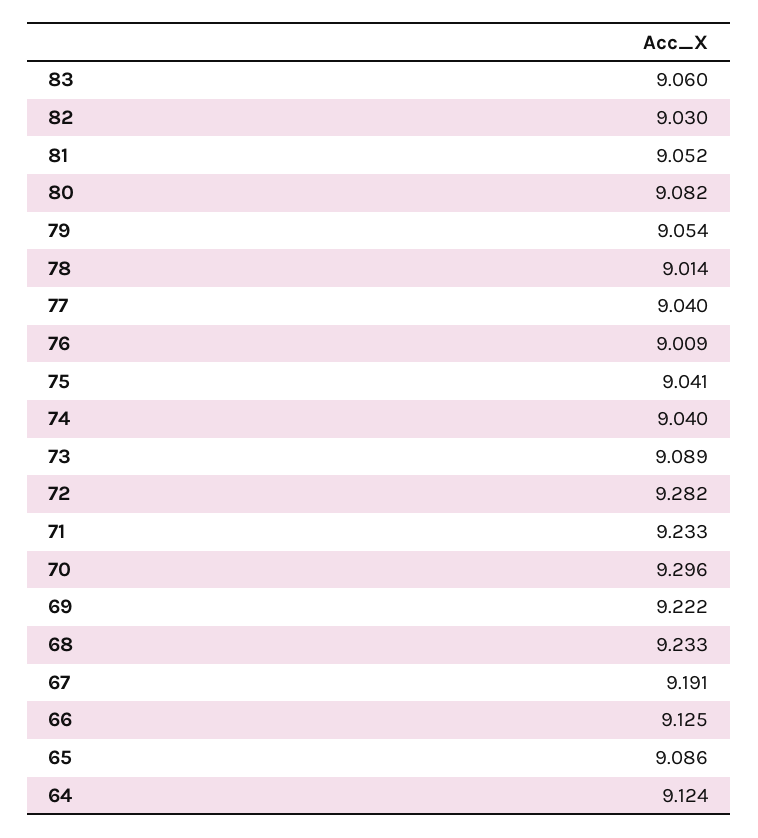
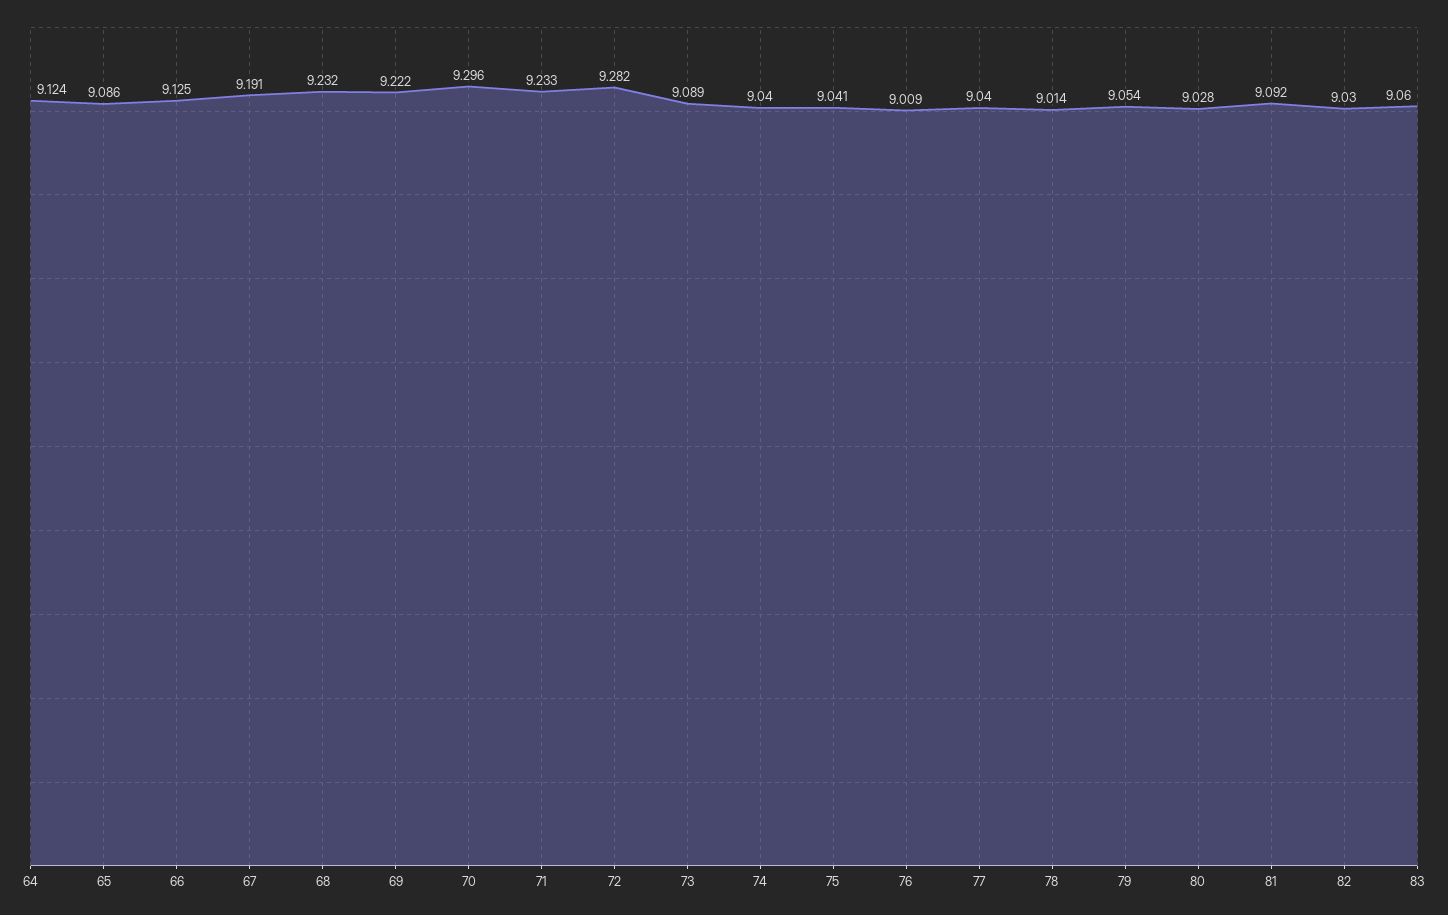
81: 9.052 -> 9.092
80: 9.082 -> 9.028
68: 9.233 -> 9.232

